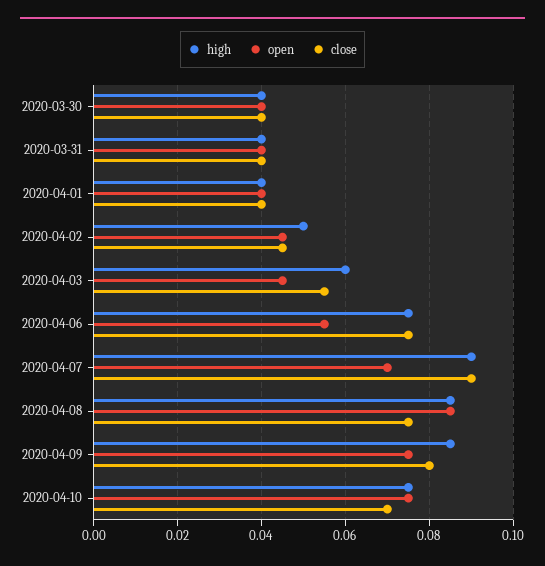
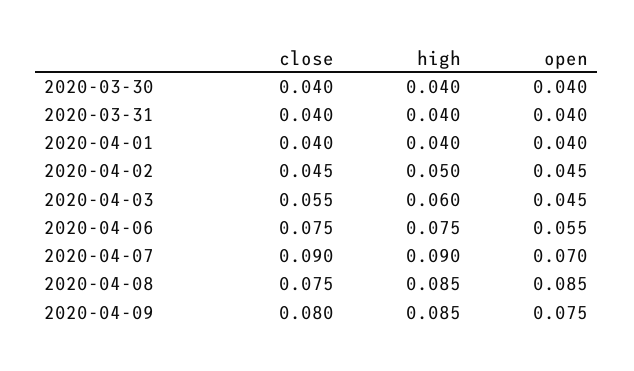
high, 2020-04-10: 0.075 -> none
open, 2020-04-10: 0.075 -> none
close, 2020-04-10: 0.07 -> none

